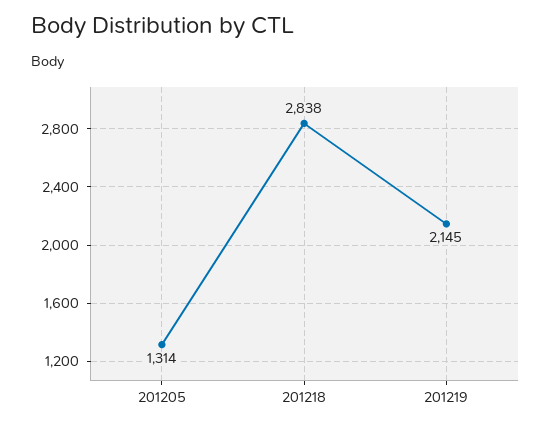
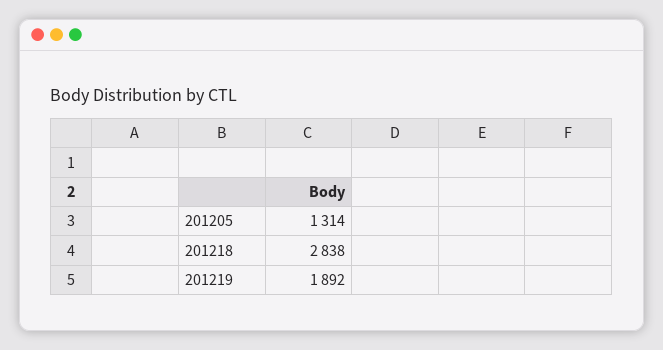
201219: 2145 -> 1892

